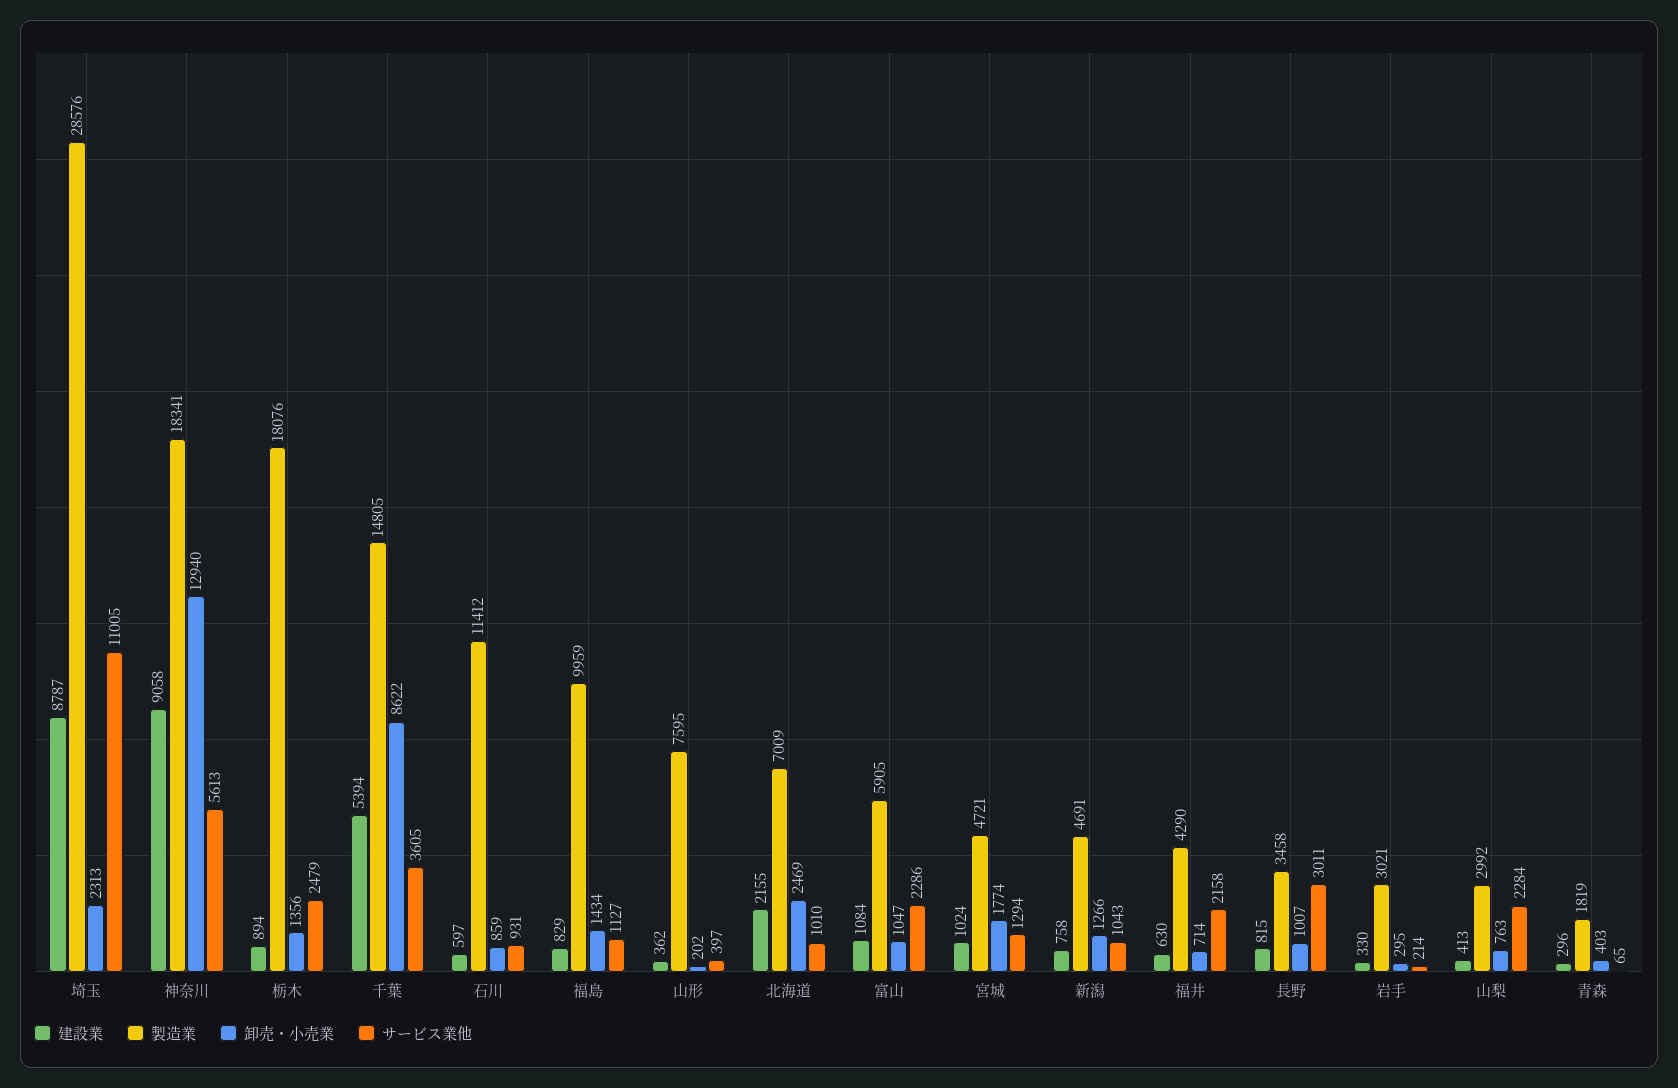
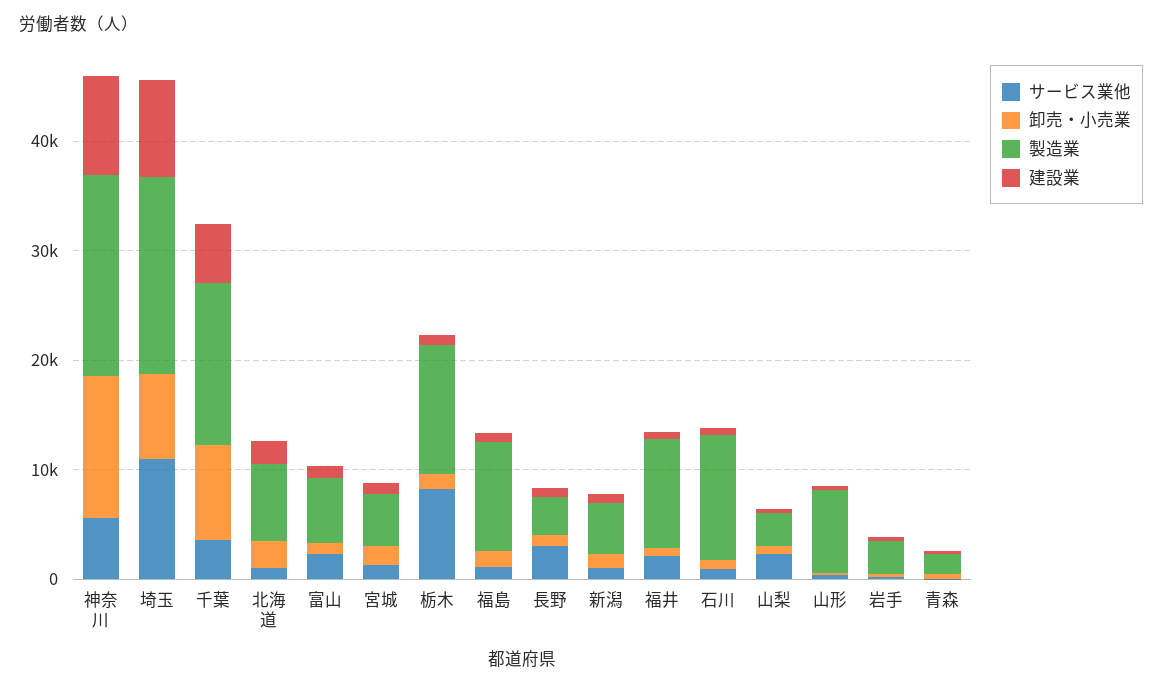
製造業, 埼玉: 28576 -> 18000
卸売・小売業, 埼玉: 2313 -> 8000
製造業, 栃木: 18076 -> 12000
サービス業他, 栃木: 2479 -> 8000
製造業, 福井: 4290 -> 10000

